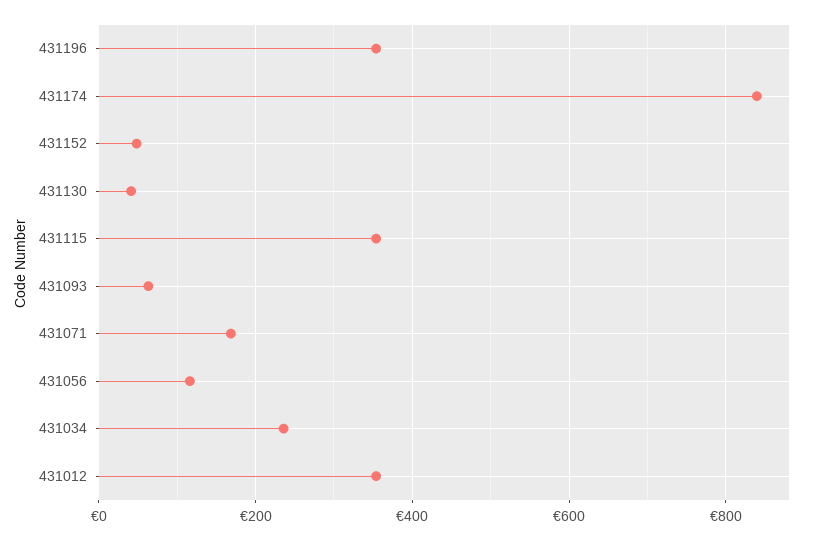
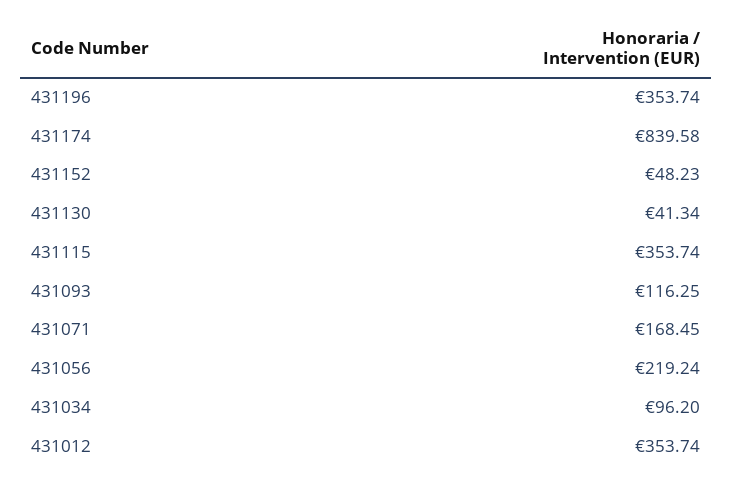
431093: 60 -> 116.25
431056: 120 -> 219.24
431034: 240 -> 96.2

